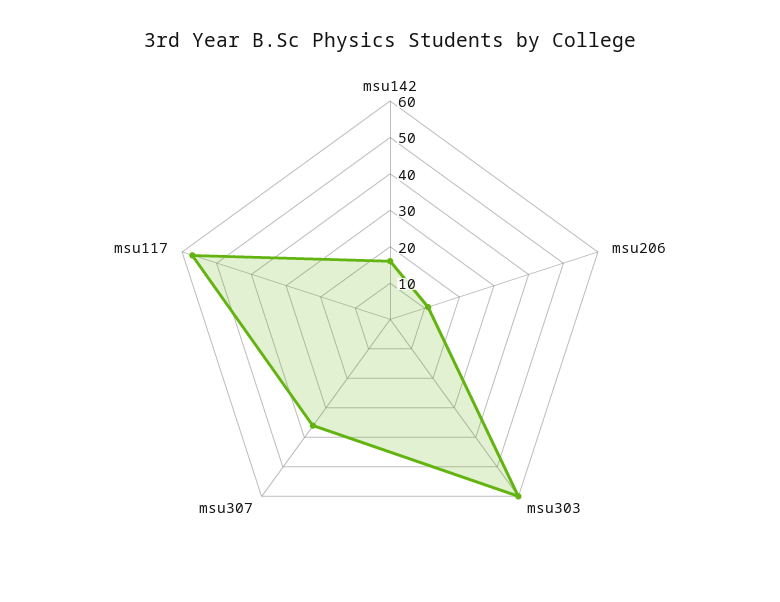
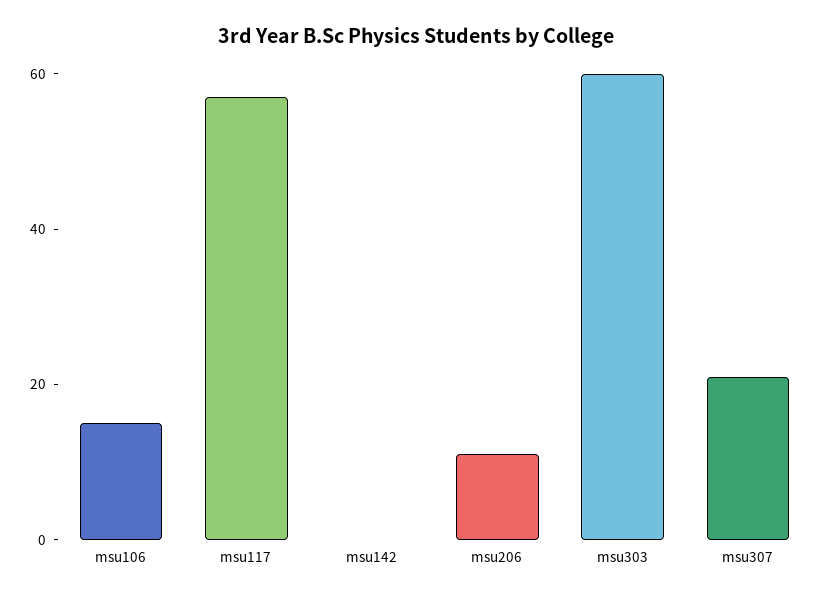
msu142: 15 -> 0
msu307: 35 -> 20
msu106: none -> 15

